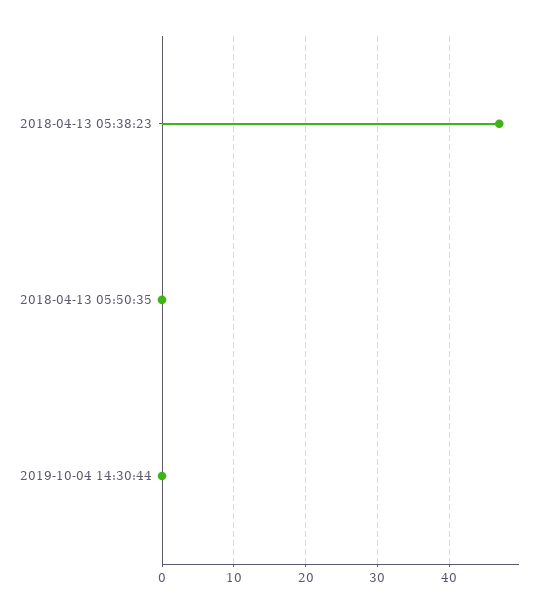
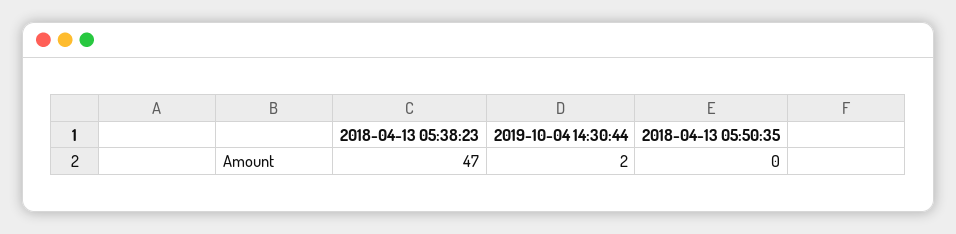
2019-10-04 14:30:44: 0 -> 2

